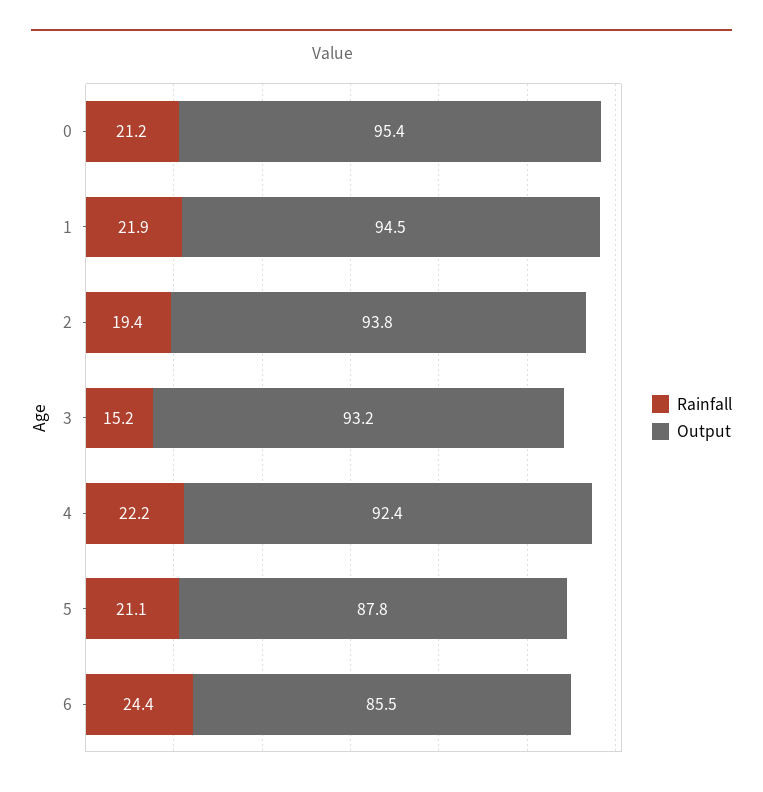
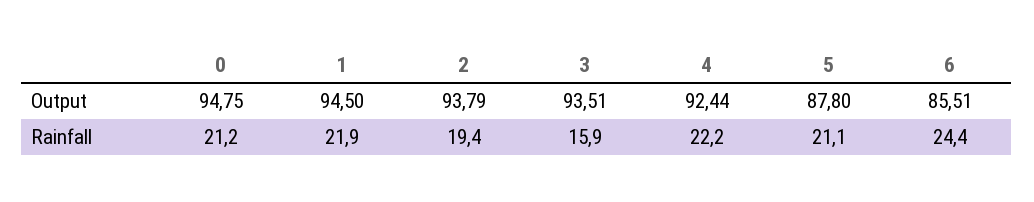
Output, 0: 95.4 -> 94.75
Rainfall, 3: 15.2 -> 15.9
Output, 3: 93.2 -> 93.51

